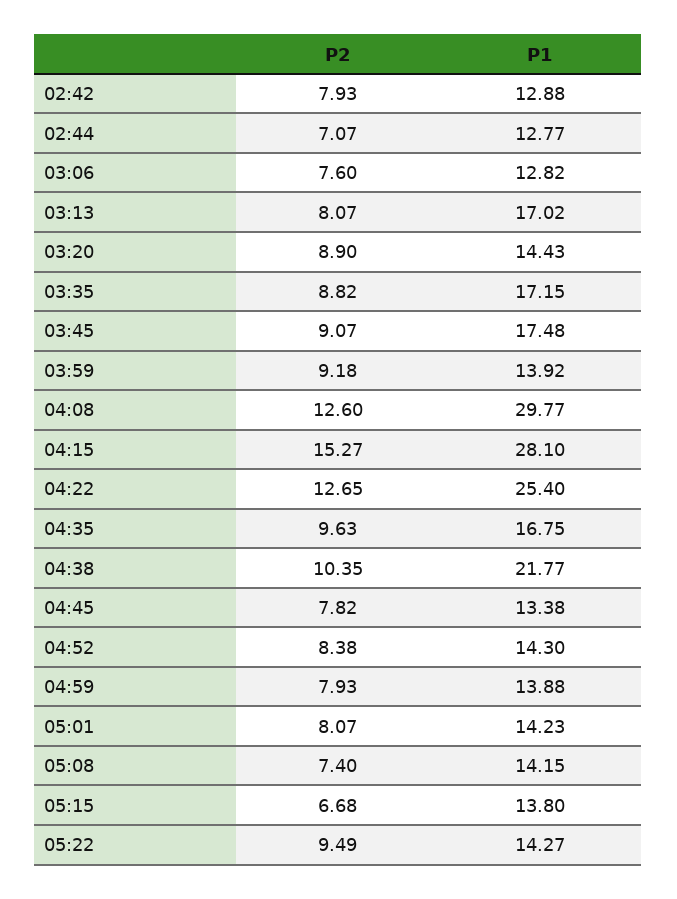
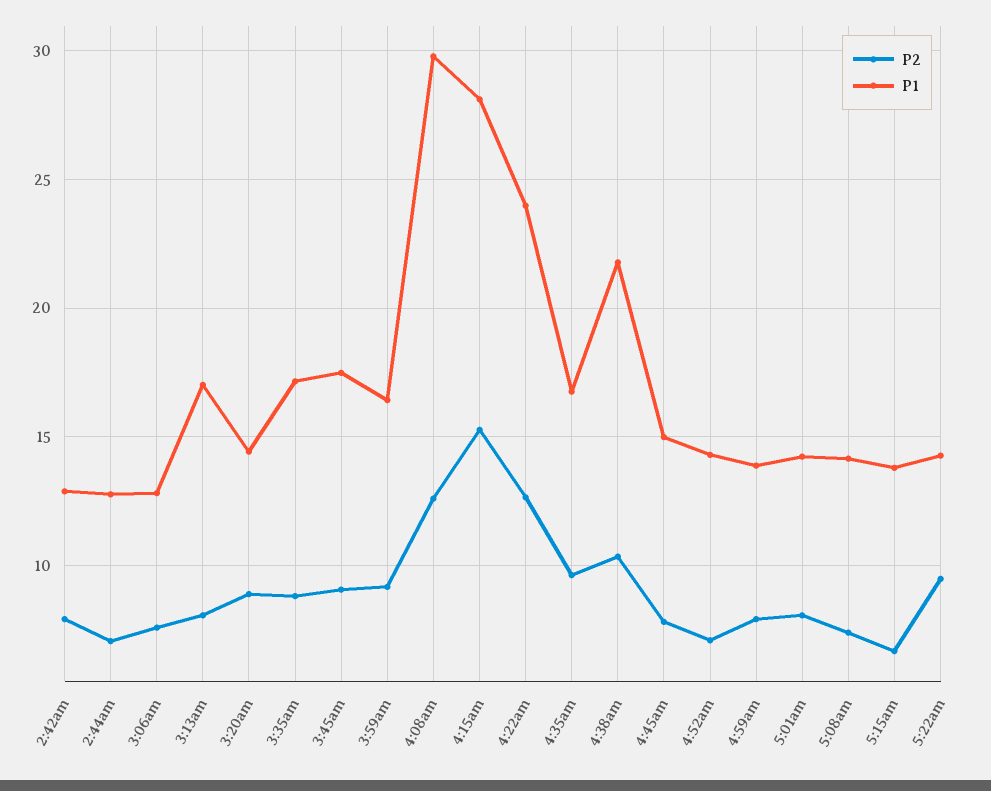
P1, 03:59: 13.92 -> 16.5
P1, 04:22: 25.4 -> 24
P1, 04:45: 13.38 -> 15
P2, 04:52: 8.38 -> 7

